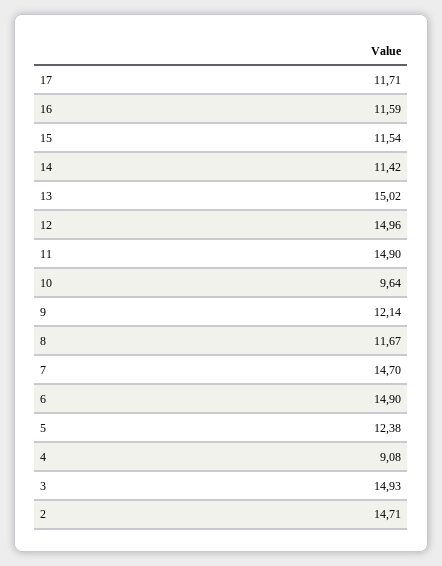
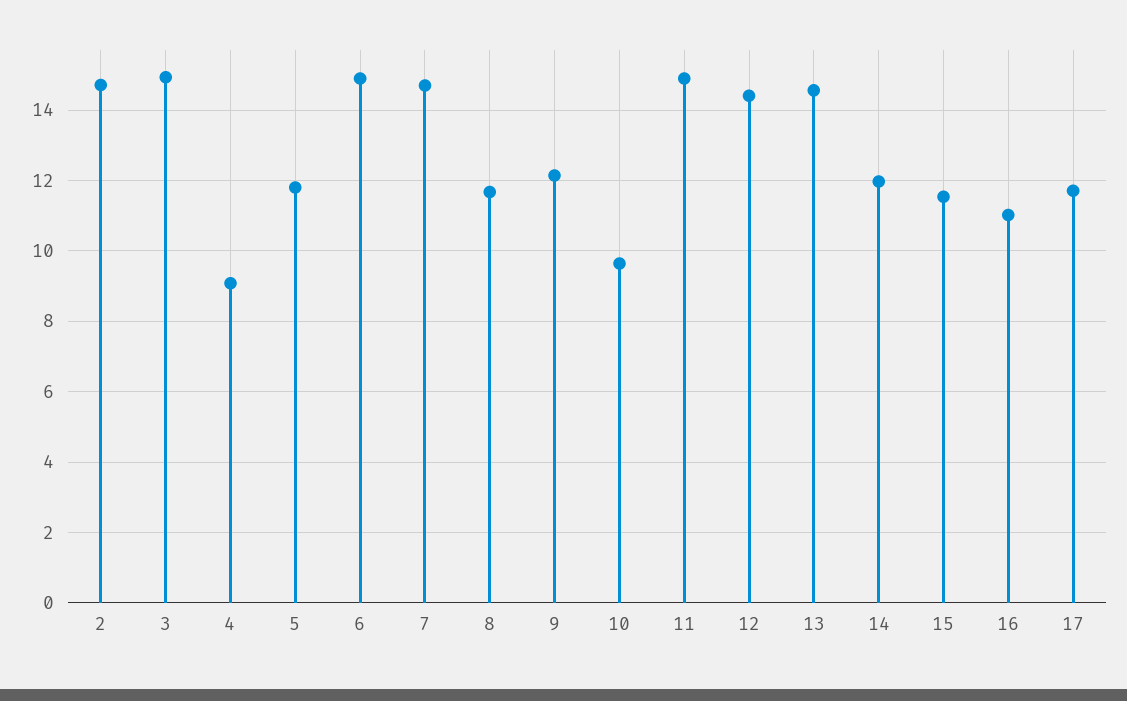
16: 11.59 -> 11
14: 11.42 -> 12
13: 15.02 -> 14.6
12: 14.96 -> 14.4
5: 12.38 -> 11.8

